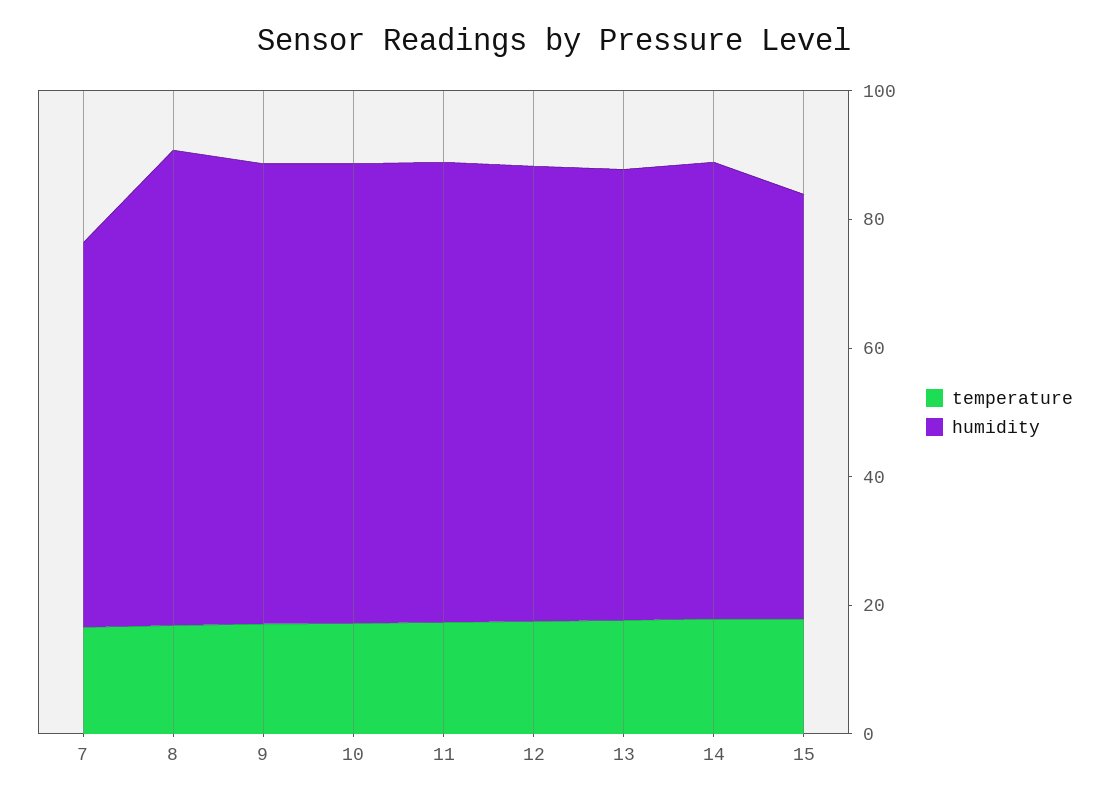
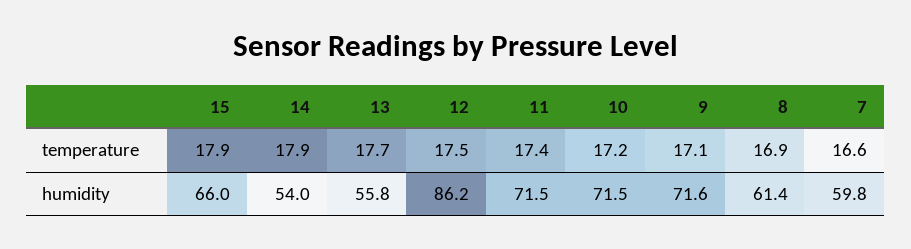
humidity, 8: 75 -> 61.4
humidity, 12: 70 -> 86.2
humidity, 13: 70 -> 55.8
humidity, 14: 70 -> 54

